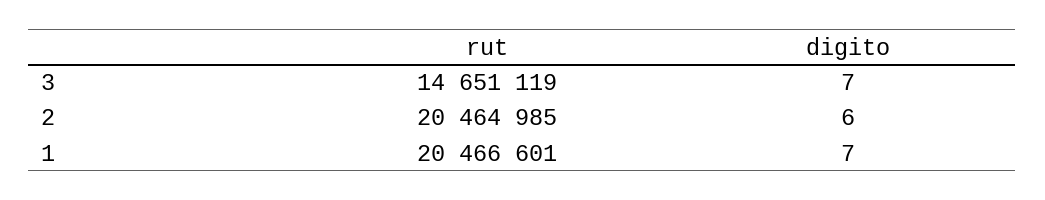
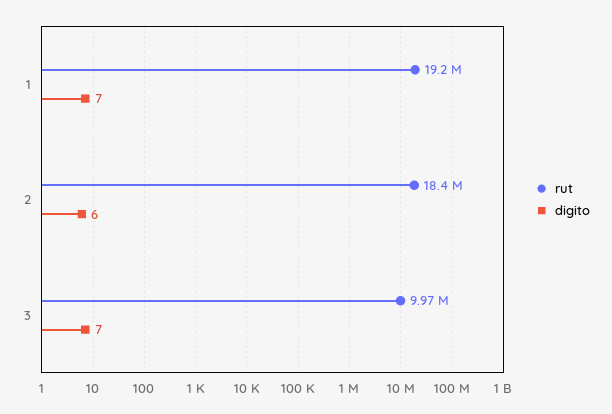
rut, 3: 14651119 -> 9970000
rut, 2: 20464985 -> 18400000
rut, 1: 20466601 -> 19200000

